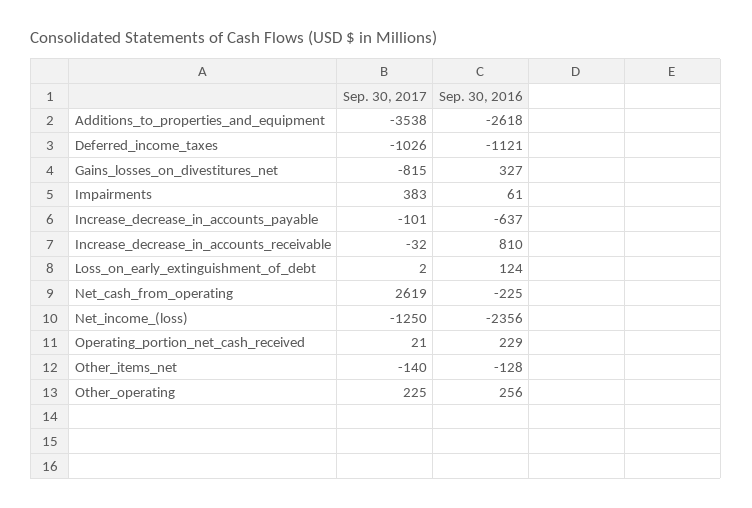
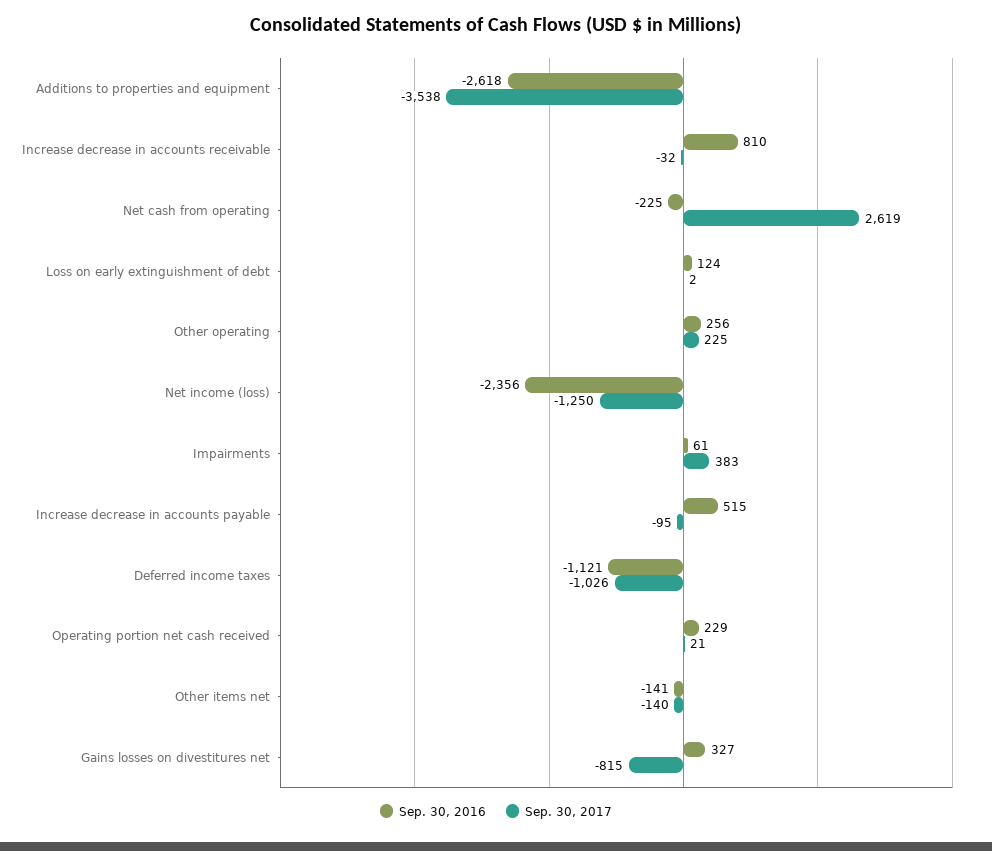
Sep. 30, 2017, Increase_decrease_in_accounts_payable: -101 -> -95
Sep. 30, 2016, Increase_decrease_in_accounts_payable: -637 -> 515
Sep. 30, 2016, Other_items_net: -128 -> -141

